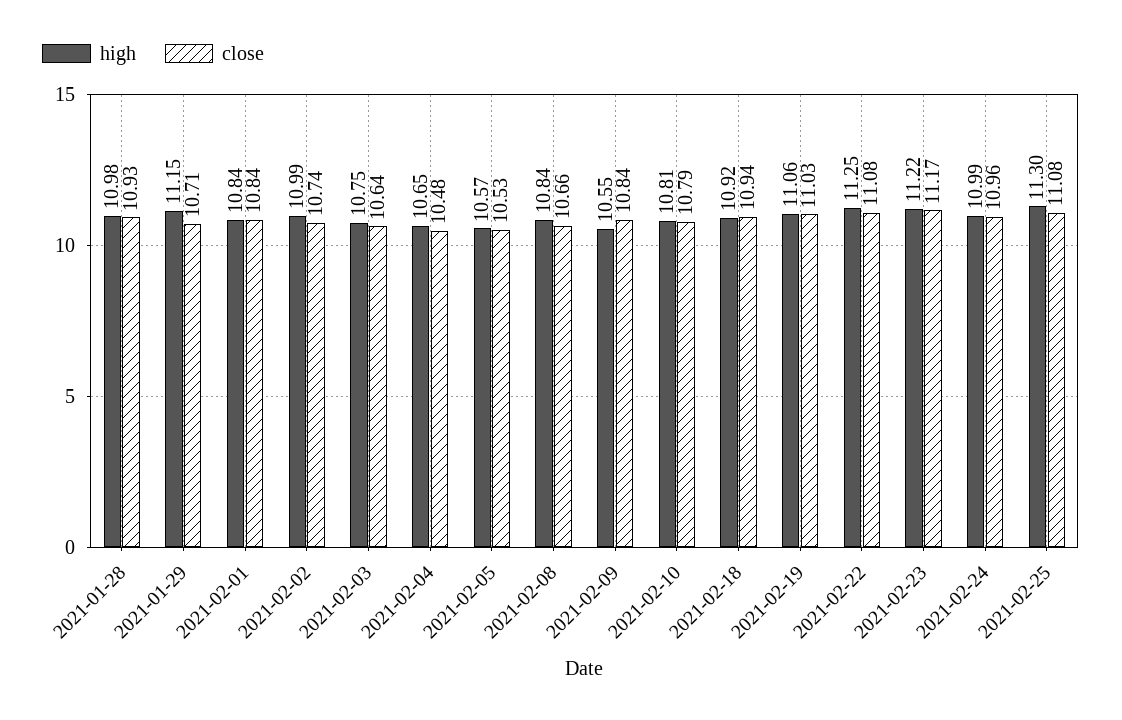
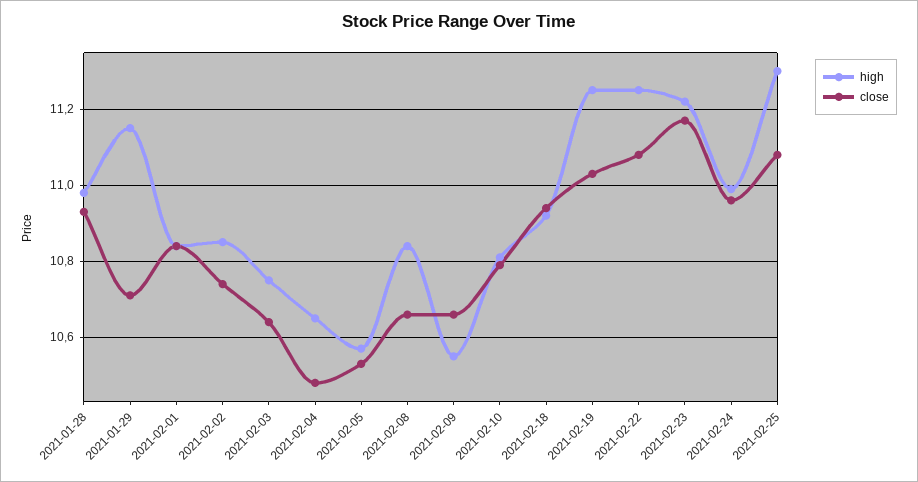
high, 2021-02-02: 10.99 -> 10.85
close, 2021-02-09: 10.84 -> 10.65
high, 2021-02-19: 11.06 -> 11.25

